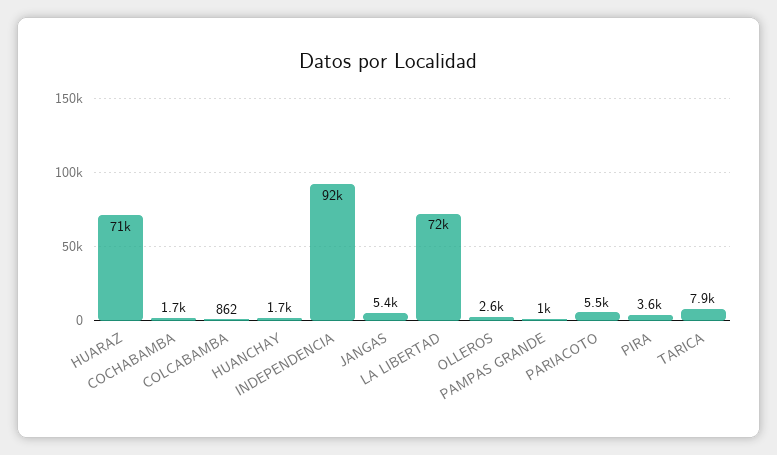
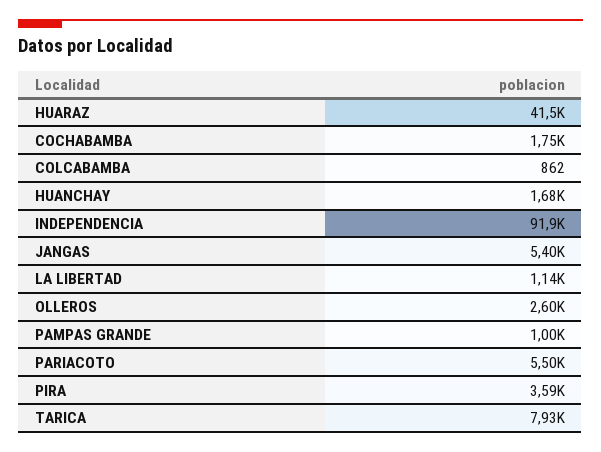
HUARAZ: 71000 -> 41500
LA LIBERTAD: 72000 -> 1140

